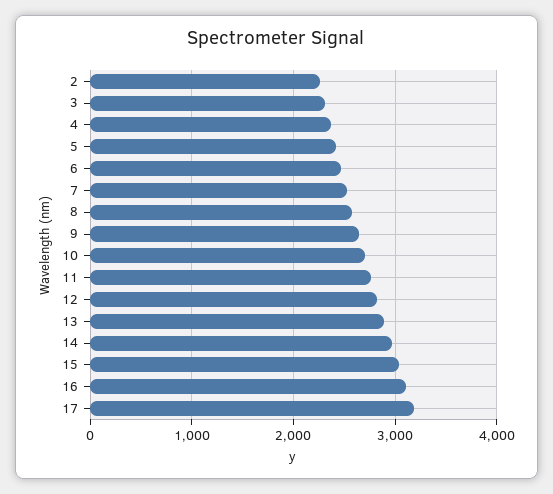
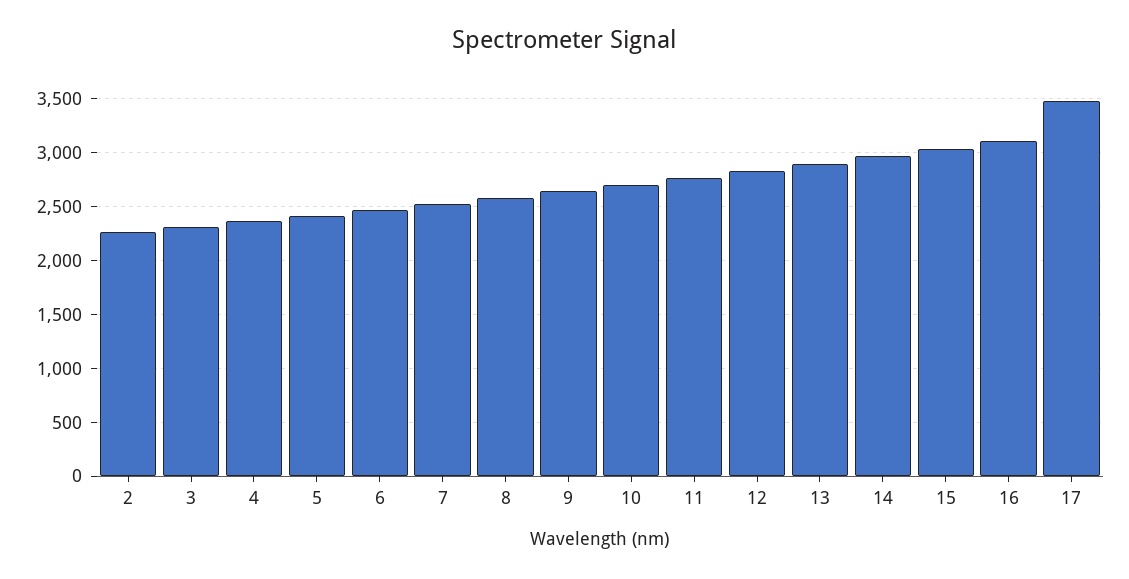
17: 3200 -> 3500

